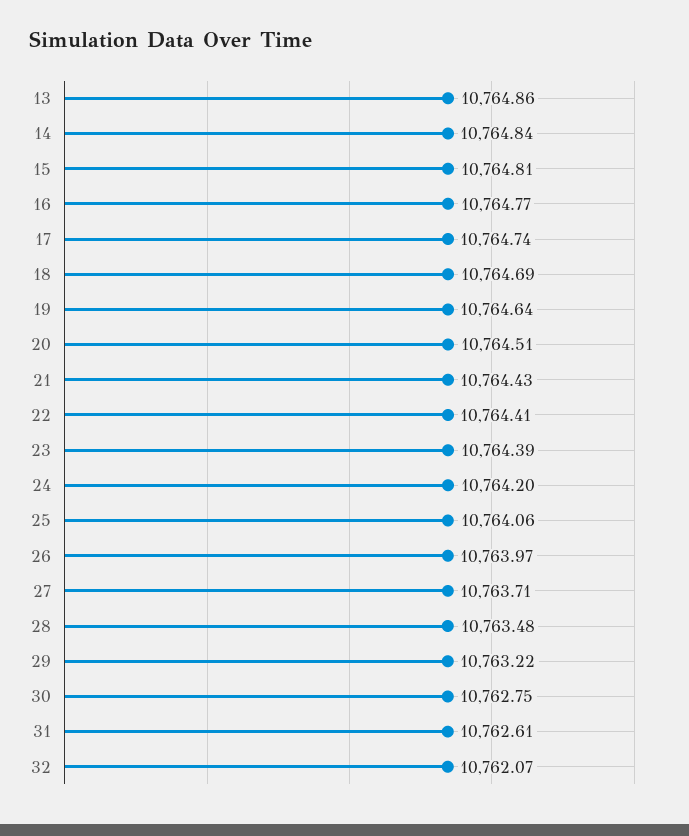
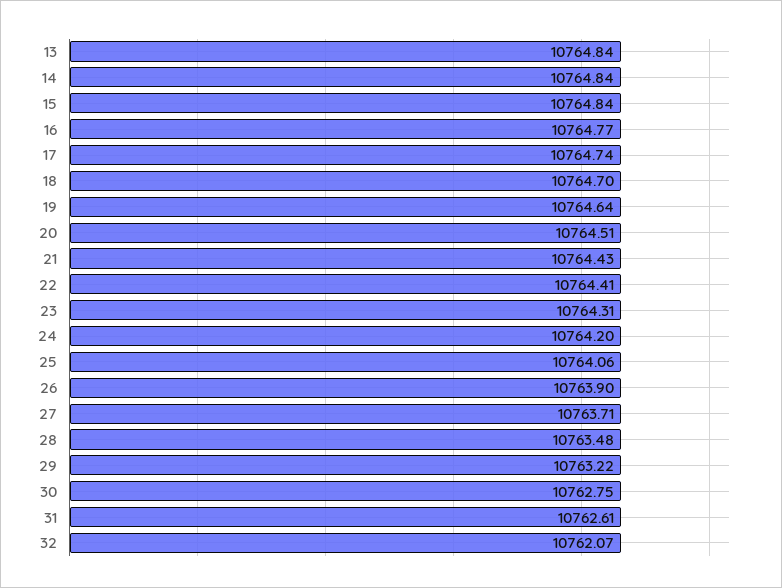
13: 10764.86 -> 10764.84
15: 10764.81 -> 10764.84
18: 10764.69 -> 10764.7
23: 10764.39 -> 10764.31
26: 10763.97 -> 10763.9

